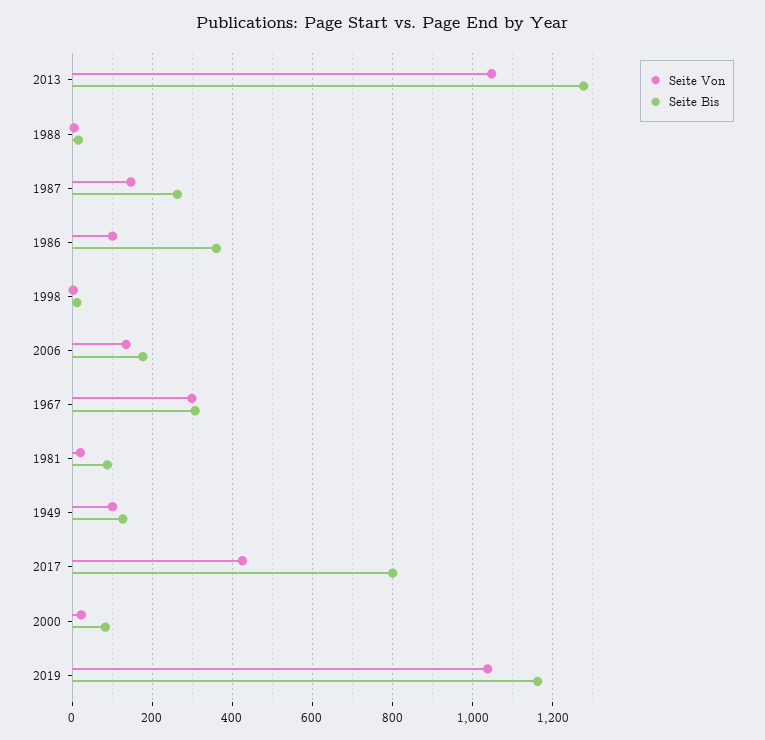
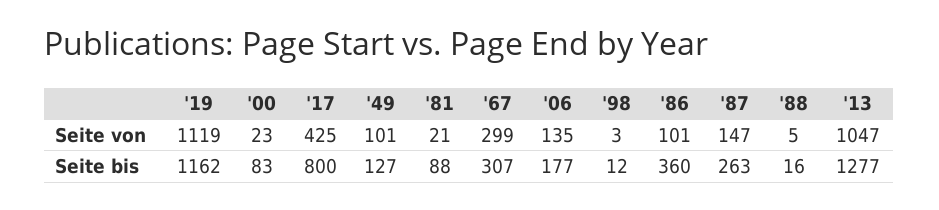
Seite Von, 2019: 1040 -> 1119

